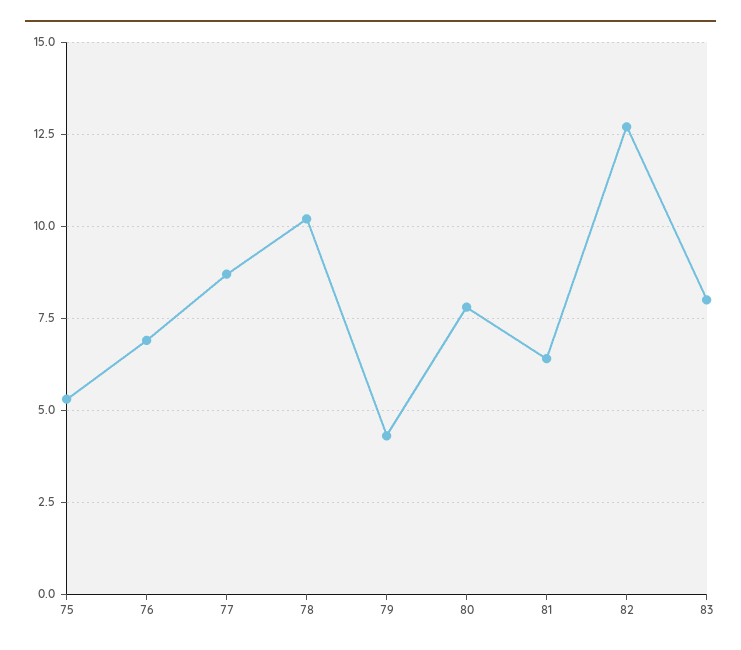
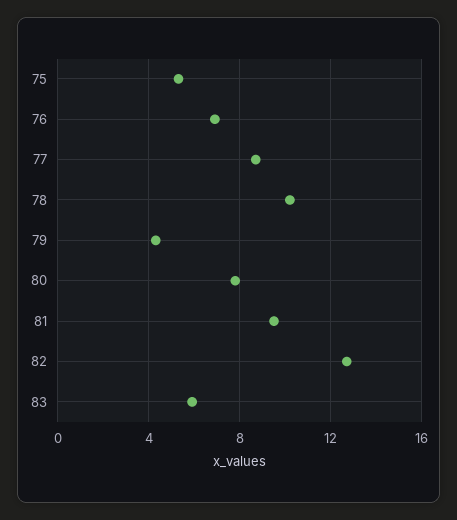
81: 6.5 -> 9.5
83: 8 -> 6

